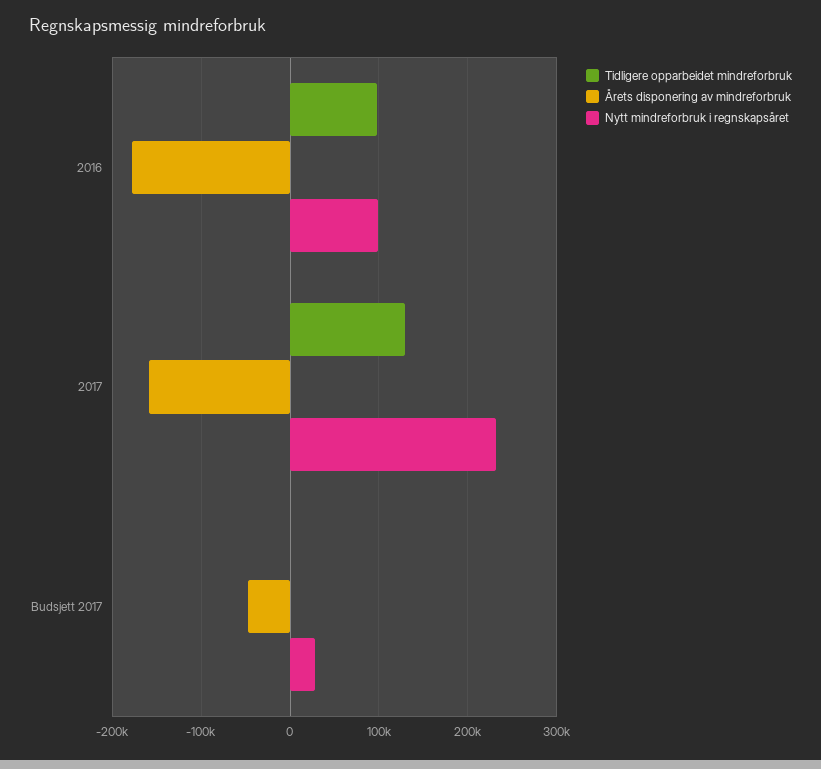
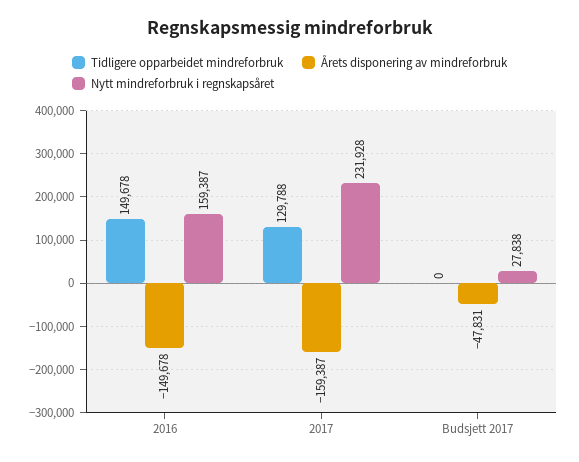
Tidligere opparbeidet mindreforbruk, 2016: 100000 -> 149678
Årets disponering av mindreforbruk, 2016: -180000 -> -149678
Nytt mindreforbruk i regnskapsåret, 2016: 100000 -> 159387

